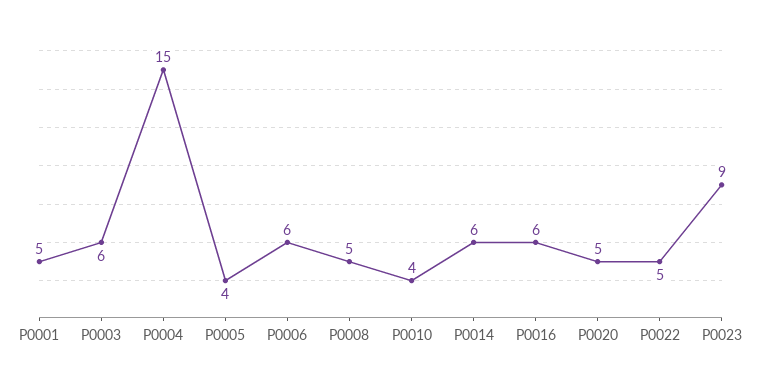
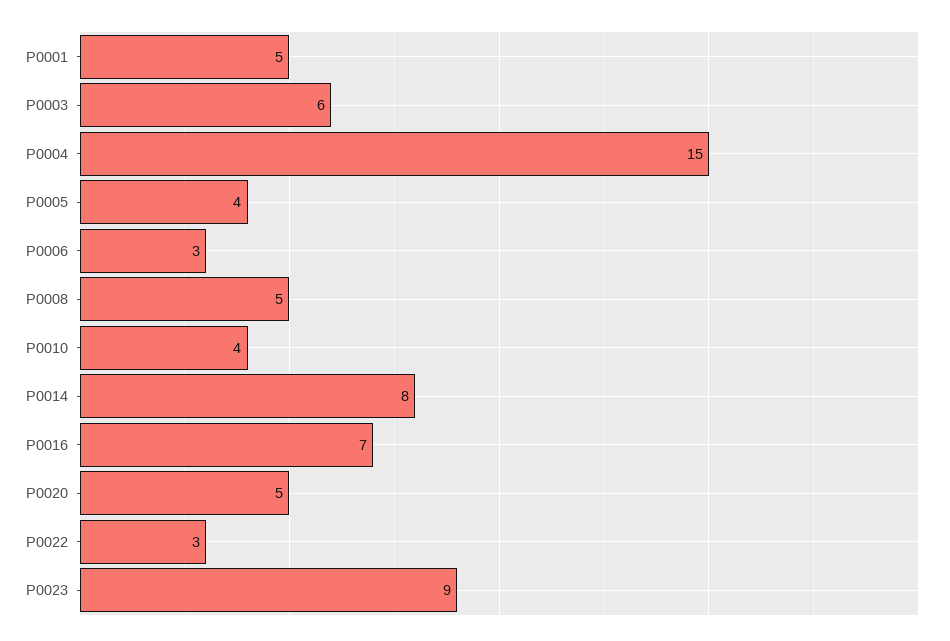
P0006: 6 -> 3
P0014: 6 -> 8
P0016: 6 -> 7
P0022: 5 -> 3

